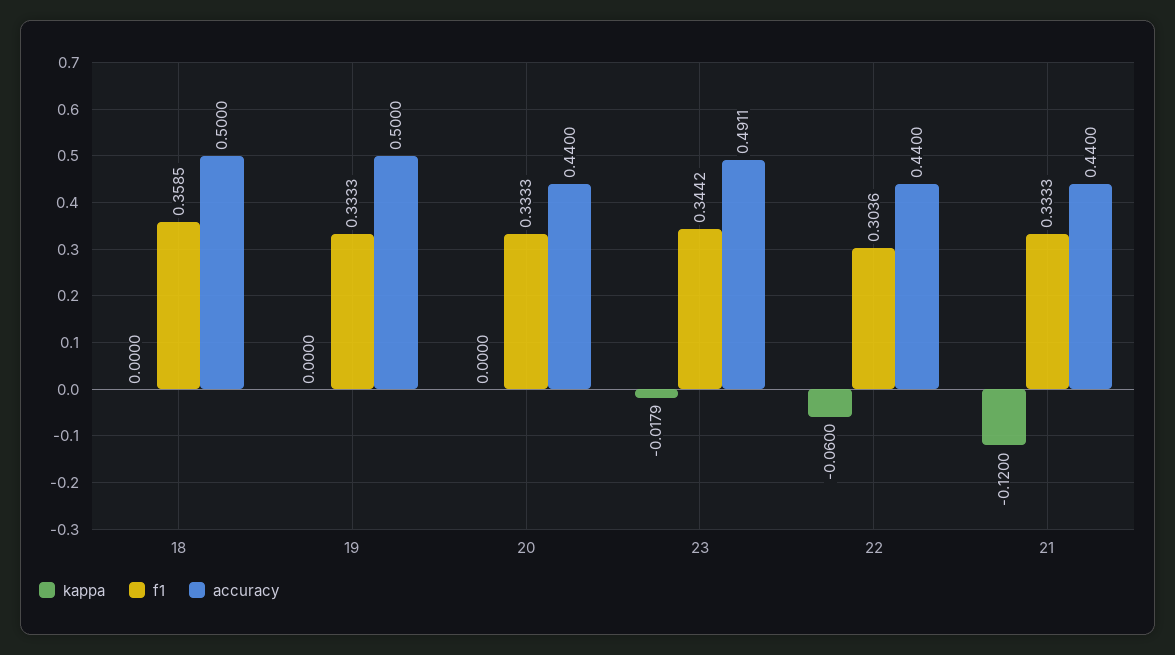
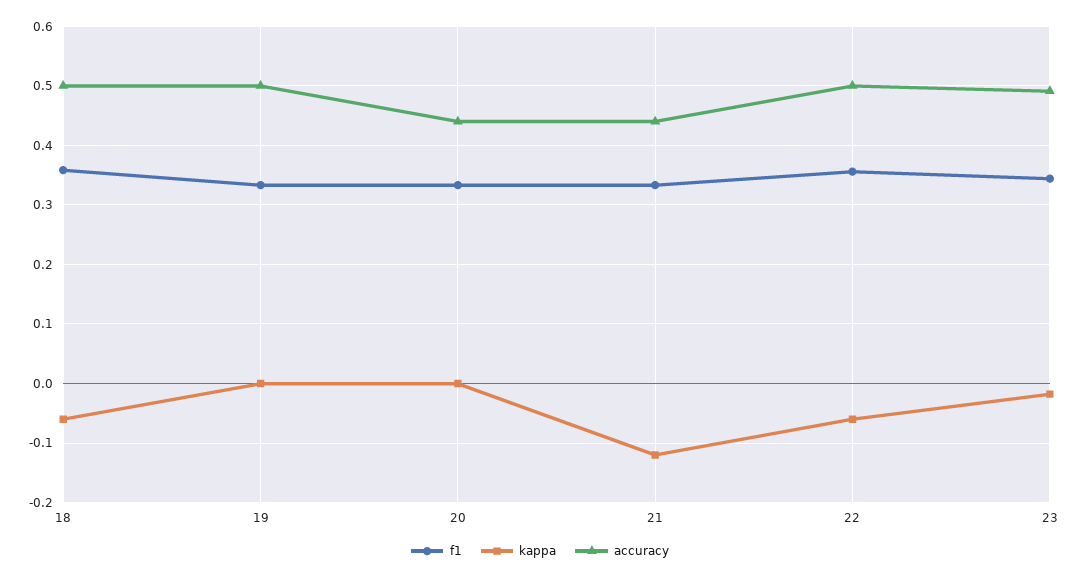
kappa, 18: 0 -> -0.06
f1, 22: 0.3036 -> 0.36
accuracy, 22: 0.44 -> 0.5

